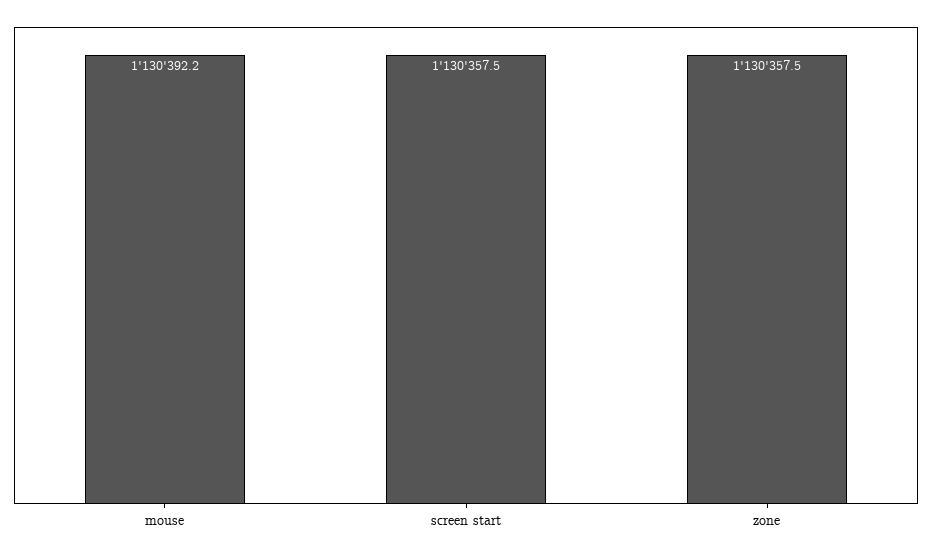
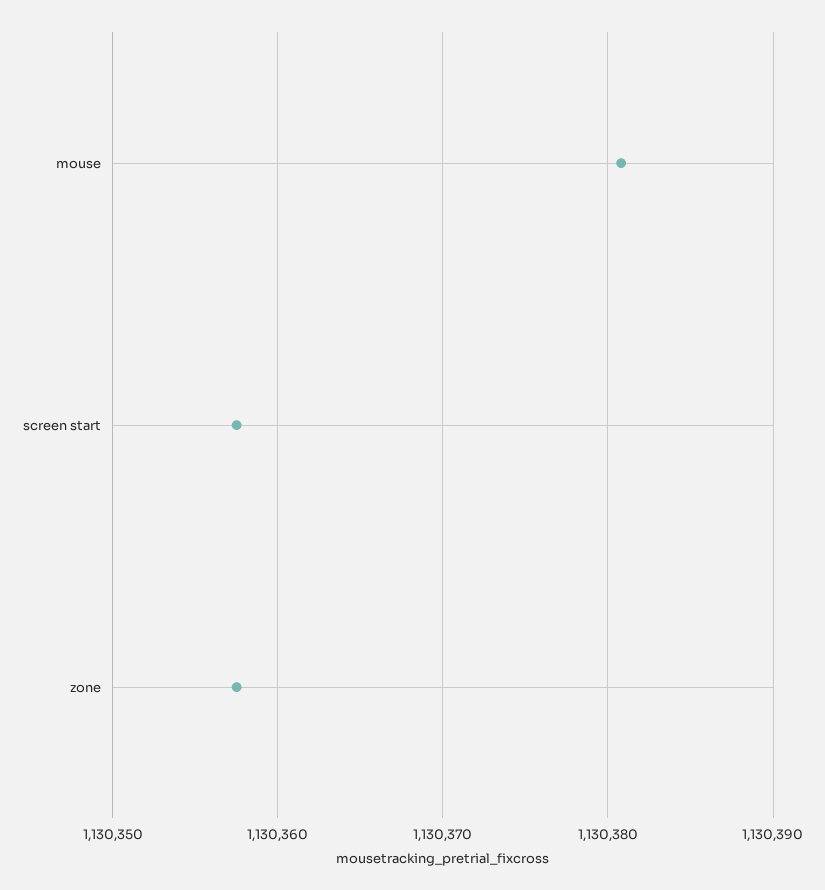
mouse: 1130392.2 -> 1130381

